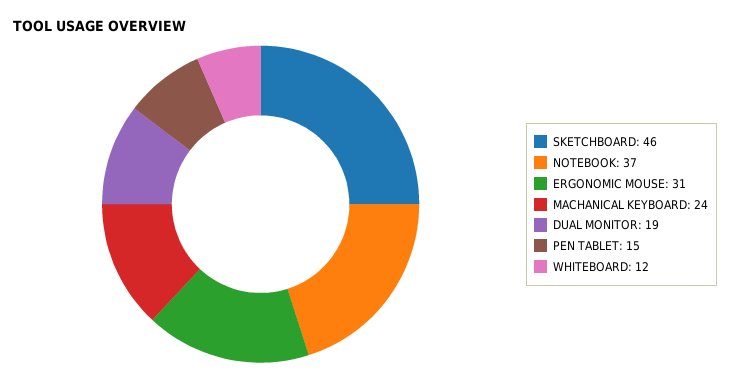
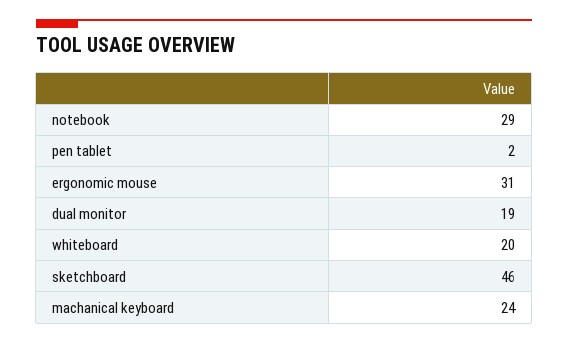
NOTEBOOK: 37 -> 29
PEN TABLET: 15 -> 2
WHITEBOARD: 12 -> 20

